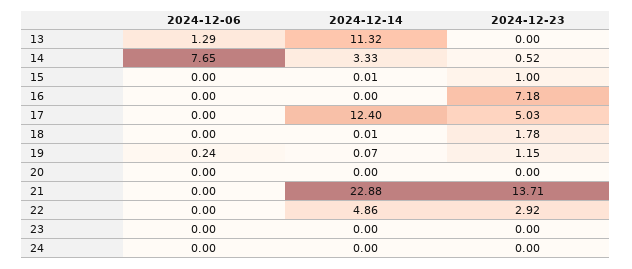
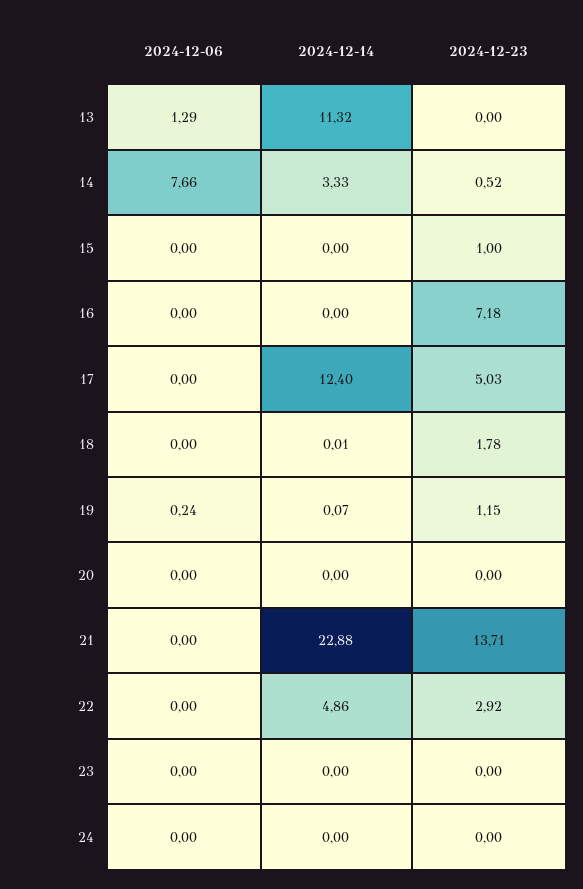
2024-12-06, 14: 7.65 -> 7.66
2024-12-14, 15: 0.01 -> 0

